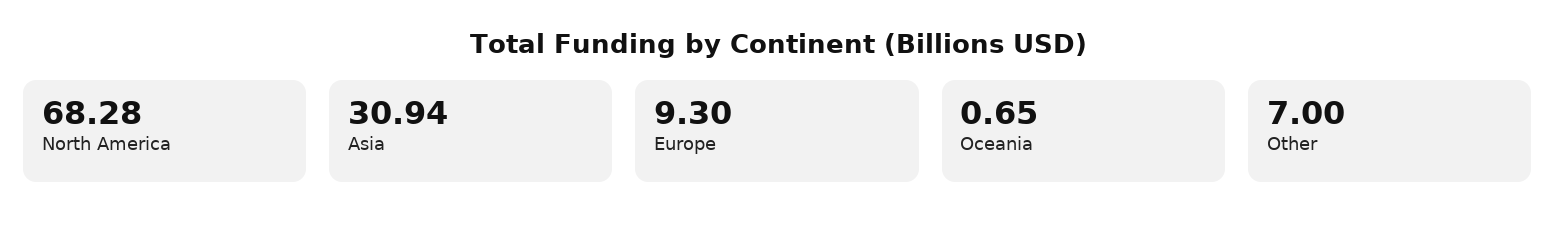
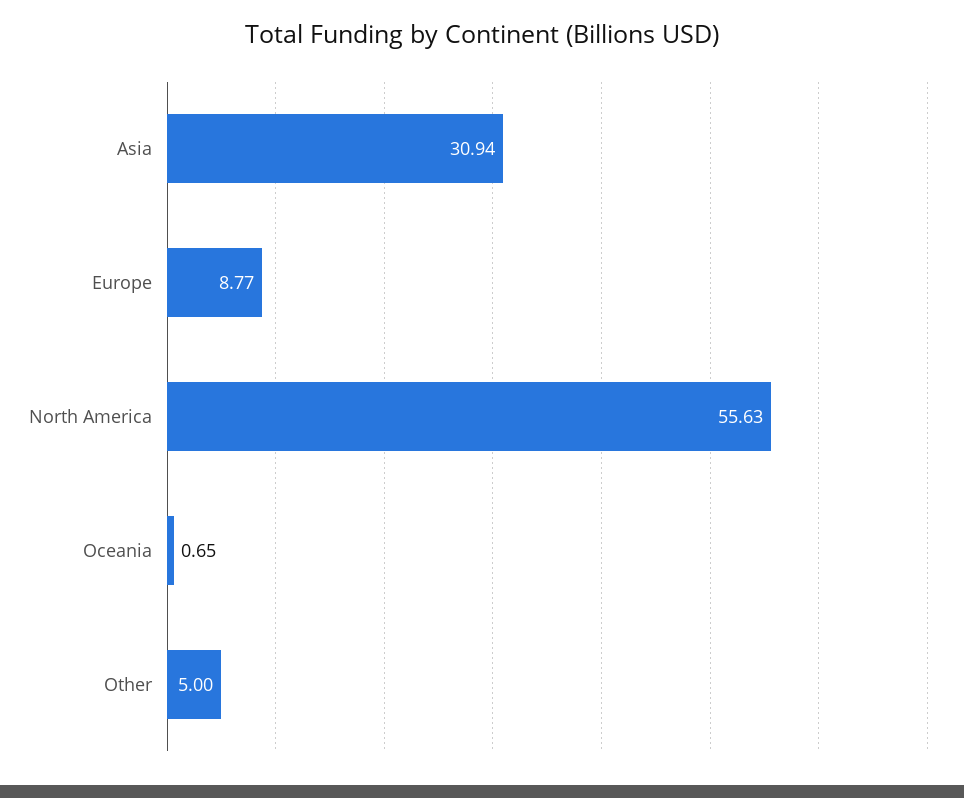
North America: 68.28 -> 55.63
Europe: 9.3 -> 8.77
Other: 7 -> 5

